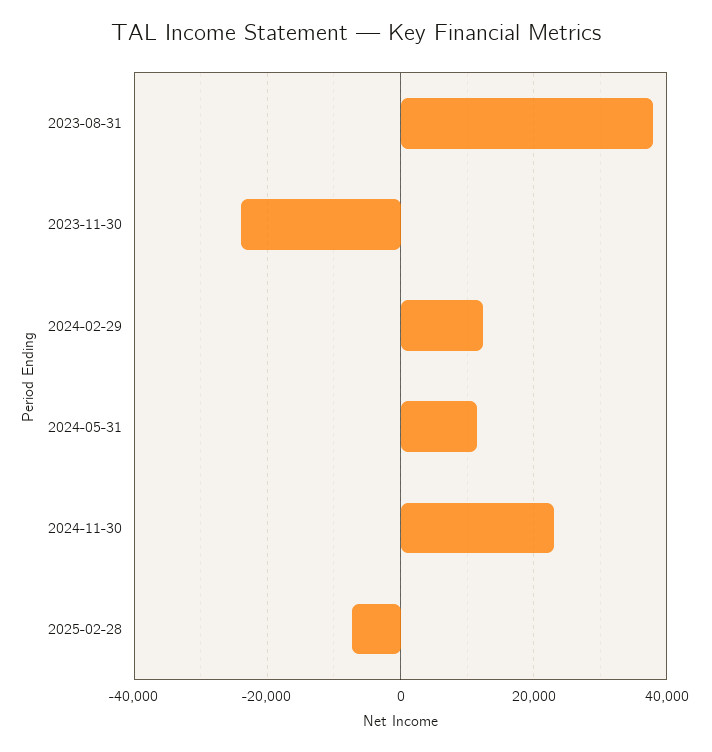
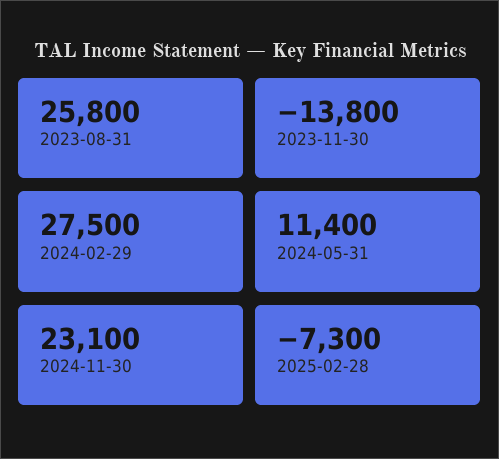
2023-08-31: 38000 -> 25800
2023-11-30: -24000 -> -13800
2024-02-29: 12000 -> 27500

